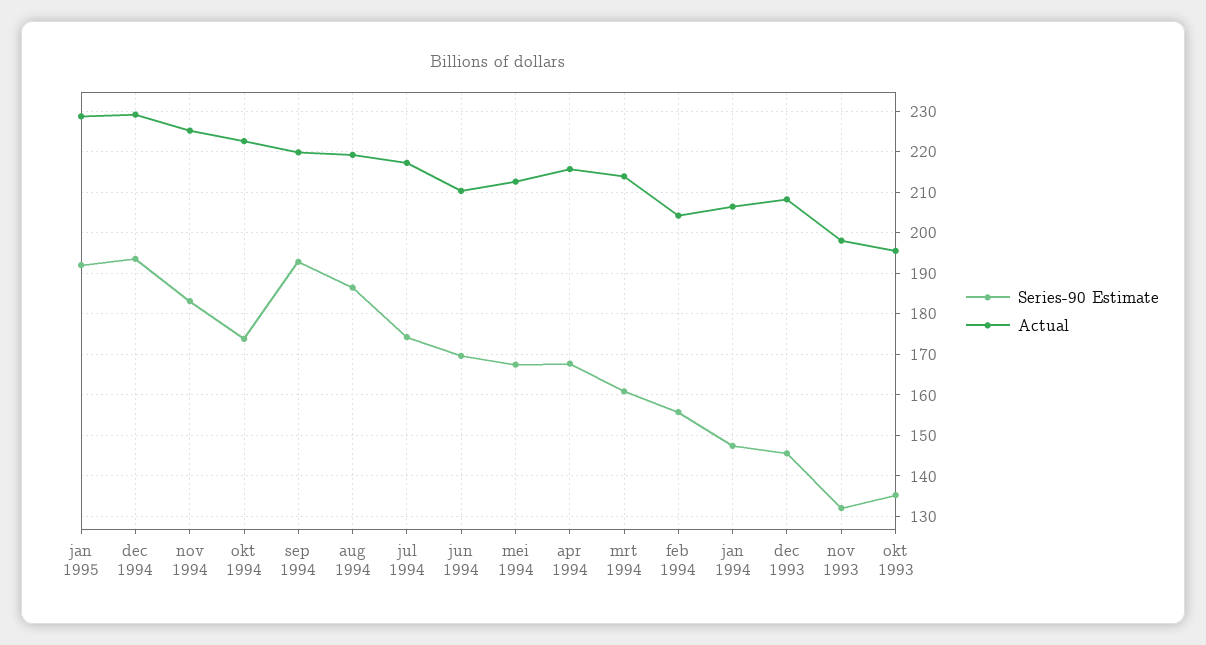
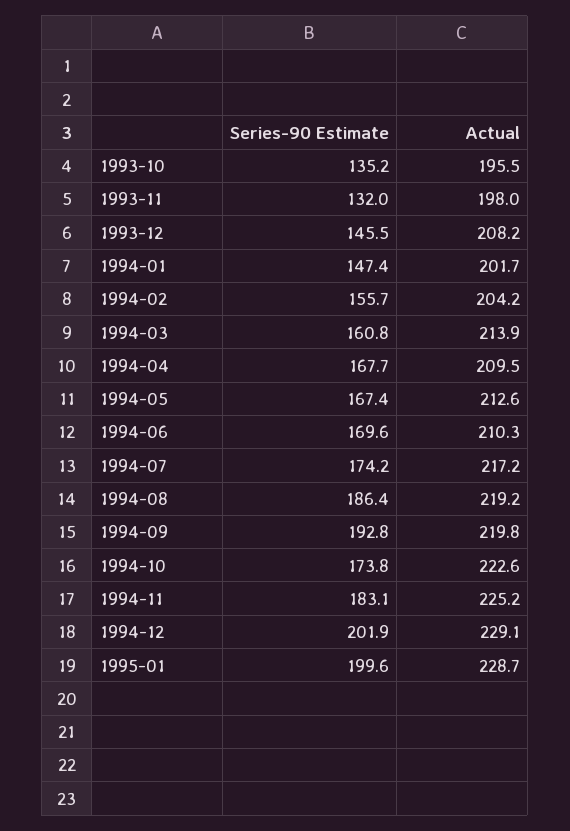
Series-90 Estimate, jan 1995: 192 -> 199.6
Series-90 Estimate, dec 1994: 194 -> 201.9
Actual, apr 1994: 216 -> 209.5
Actual, jan 1994: 206 -> 201.7

